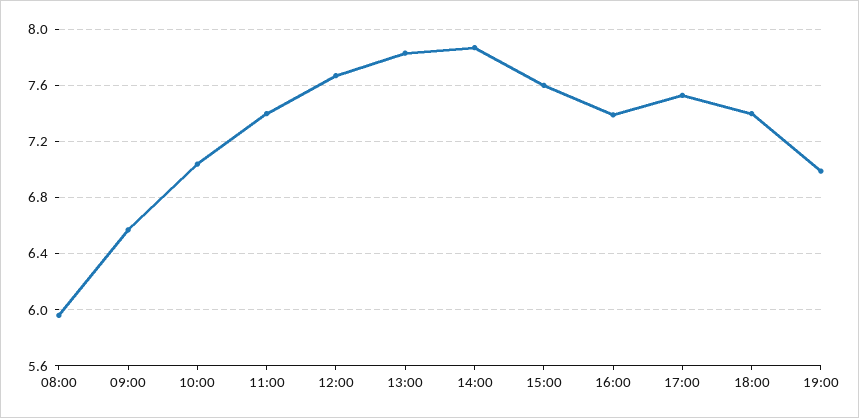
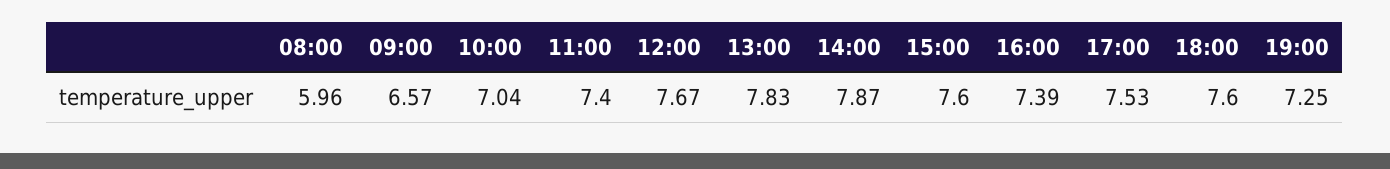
18:00: 7.4 -> 7.6
19:00: 7 -> 7.25

